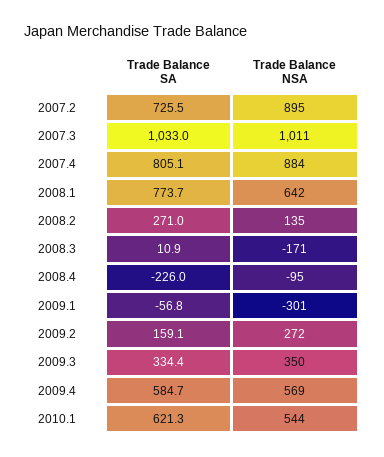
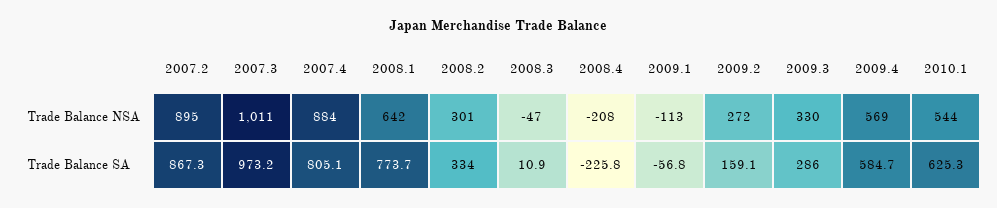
Trade Balance SA, 2007.2: 725.5 -> 867.3
Trade Balance SA, 2007.3: 1033 -> 973.2
Trade Balance SA, 2008.2: 271 -> 334
Trade Balance NSA, 2008.2: 135 -> 301
Trade Balance NSA, 2008.3: -171 -> -47
Trade Balance SA, 2008.4: -226 -> -225.8
Trade Balance NSA, 2008.4: -95 -> -208
Trade Balance NSA, 2009.1: -301 -> -113
Trade Balance SA, 2009.3: 334.4 -> 286
Trade Balance NSA, 2009.3: 350 -> 330
Trade Balance SA, 2010.1: 621.3 -> 625.3

